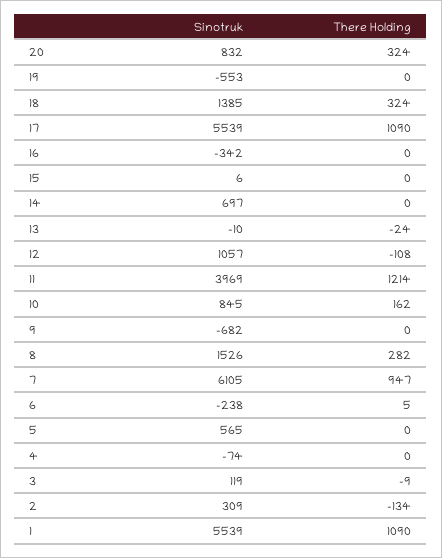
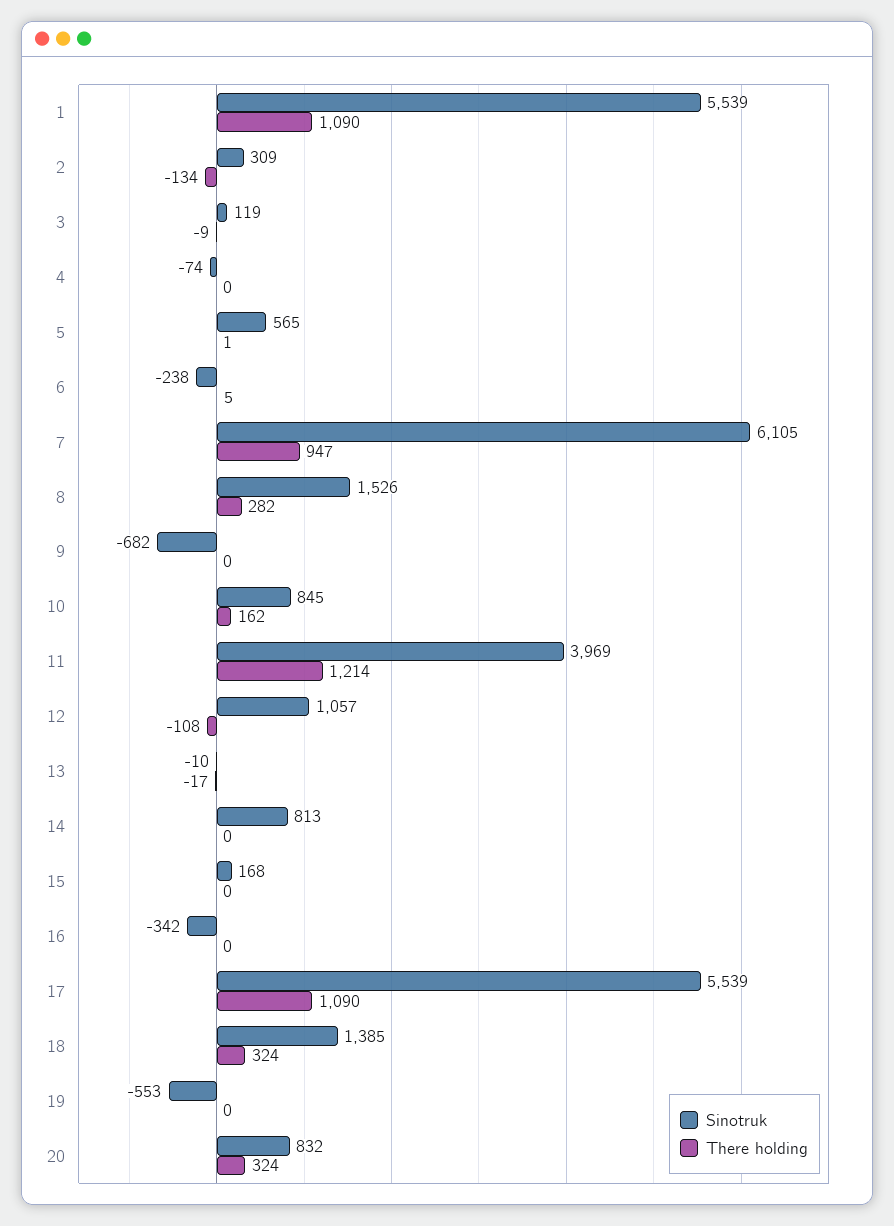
Sinotruk, 15: 6 -> 168
Sinotruk, 14: 697 -> 813
There Holding, 13: -24 -> -17
There Holding, 5: 0 -> 1

